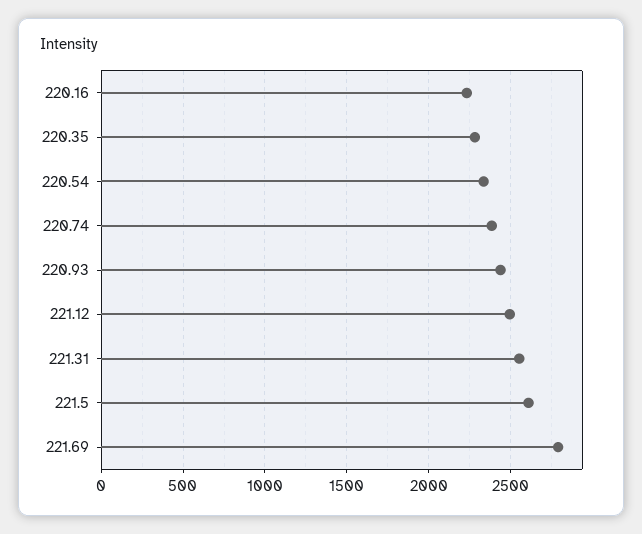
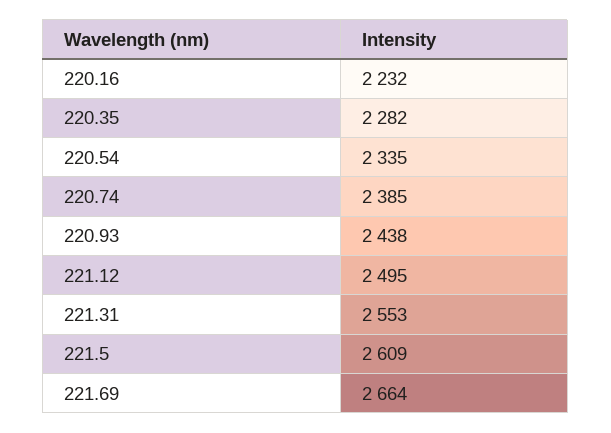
221.69: 2800 -> 2664

